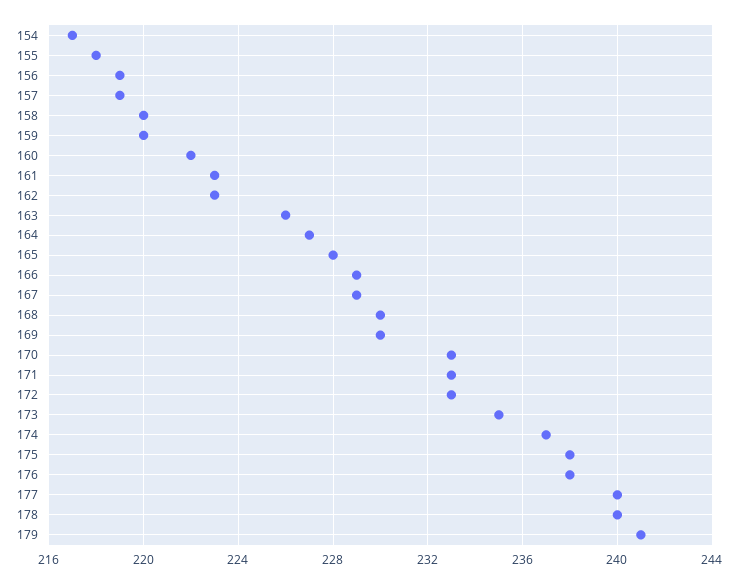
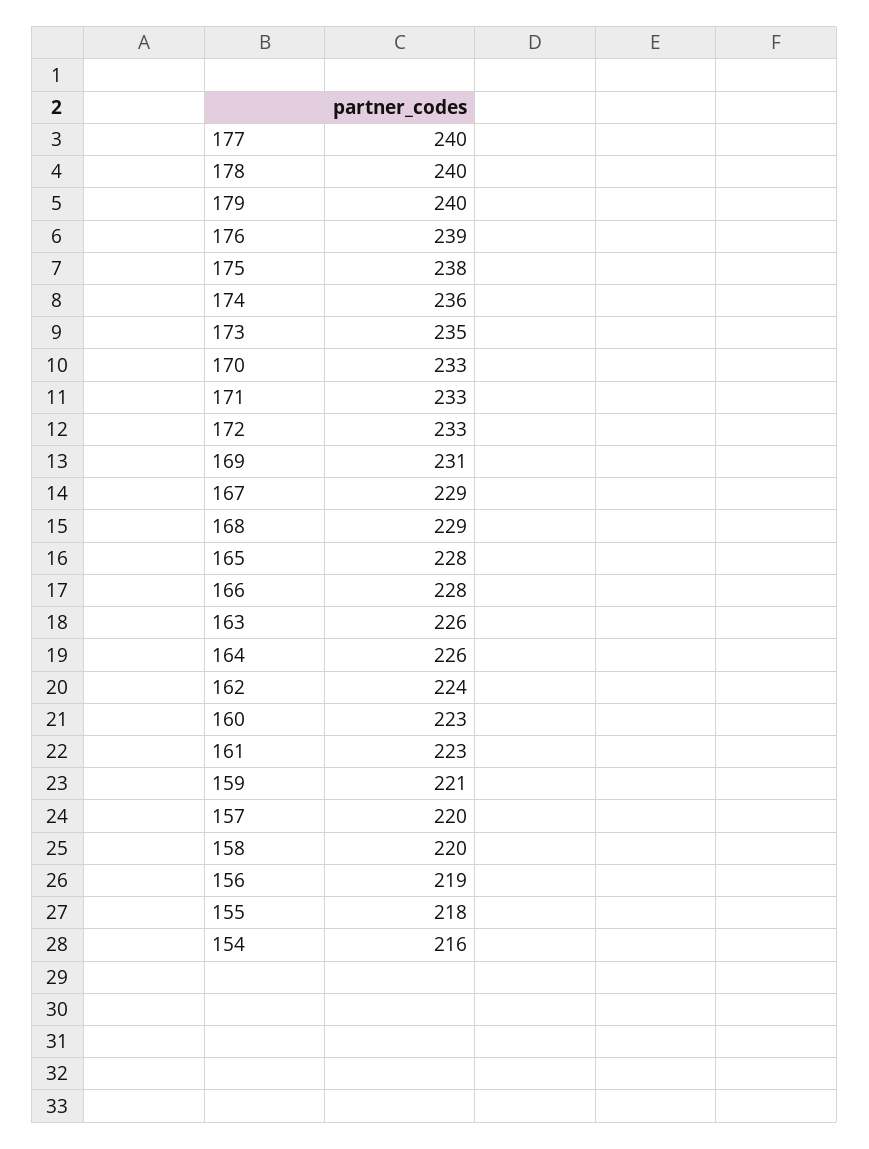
154: 217 -> 216
157: 219 -> 220
159: 220 -> 221
160: 222 -> 223
162: 223 -> 224
164: 227 -> 226
166: 229 -> 228
168: 230 -> 229
169: 230 -> 231
174: 237 -> 236
176: 238 -> 239
179: 241 -> 240

